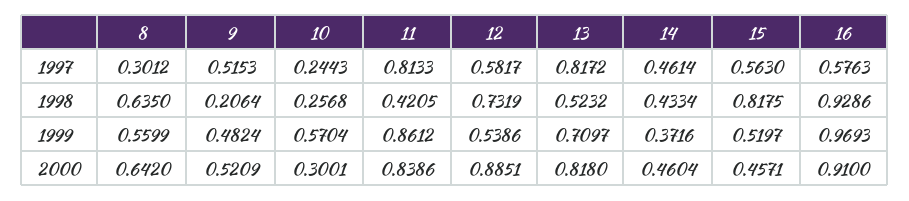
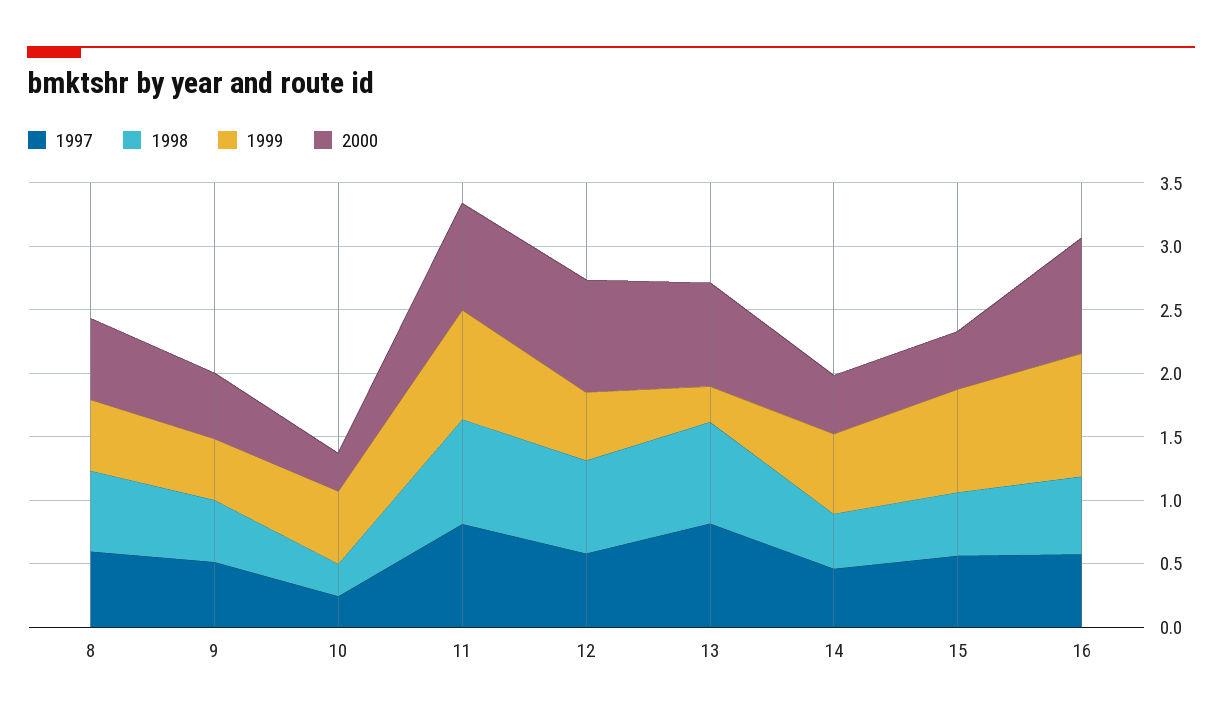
1997, 8: 0.3012 -> 0.6
1998, 9: 0.2064 -> 0.5
1998, 11: 0.4205 -> 0.8
1998, 13: 0.5232 -> 0.8
1998, 15: 0.8175 -> 0.5
1998, 16: 0.9286 -> 0.6
1999, 13: 0.7097 -> 0.3
1999, 14: 0.3716 -> 0.6
1999, 15: 0.5197 -> 0.8

